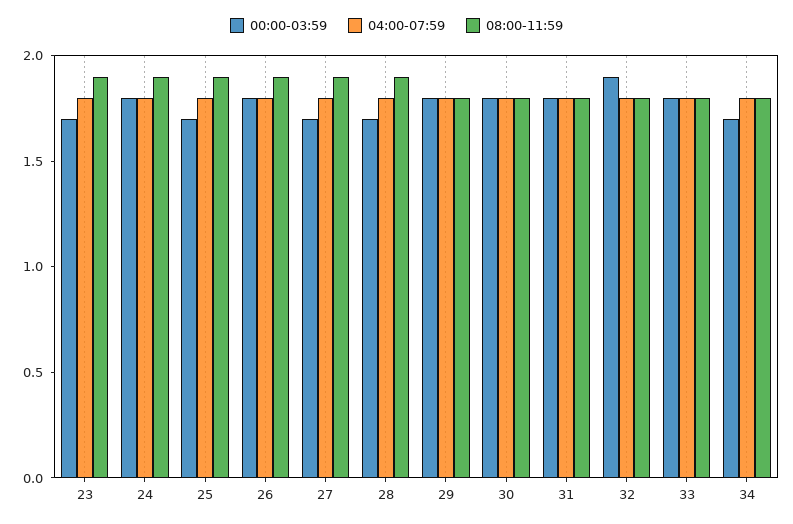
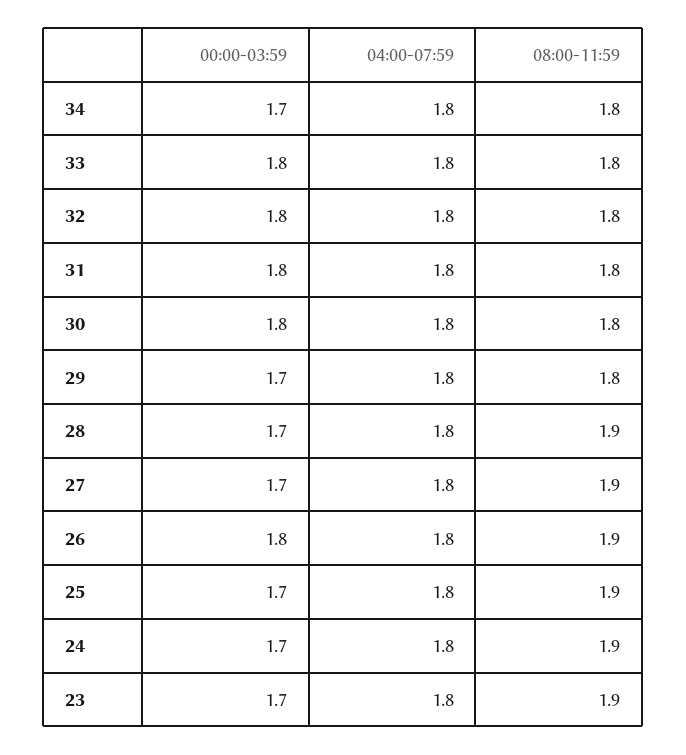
00:00-03:59, 24: 1.8 -> 1.7
00:00-03:59, 29: 1.8 -> 1.7
00:00-03:59, 32: 1.9 -> 1.8

